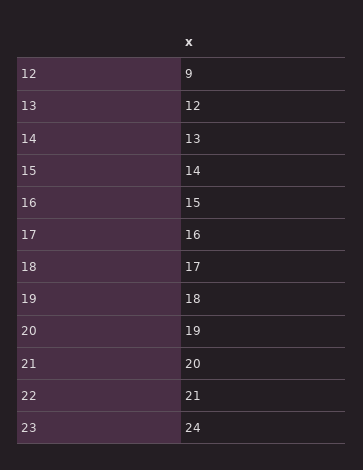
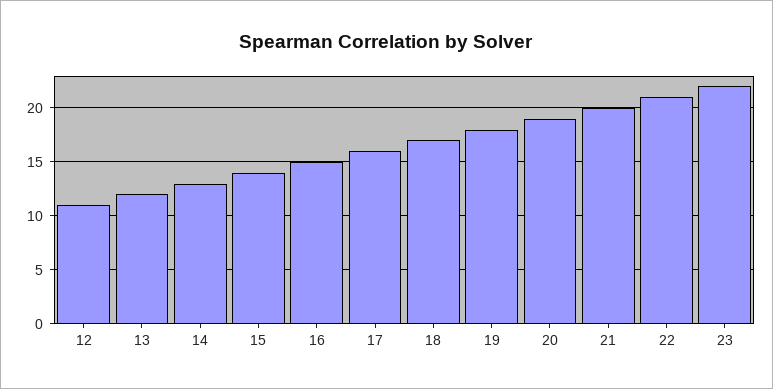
12: 9 -> 11
23: 24 -> 22

